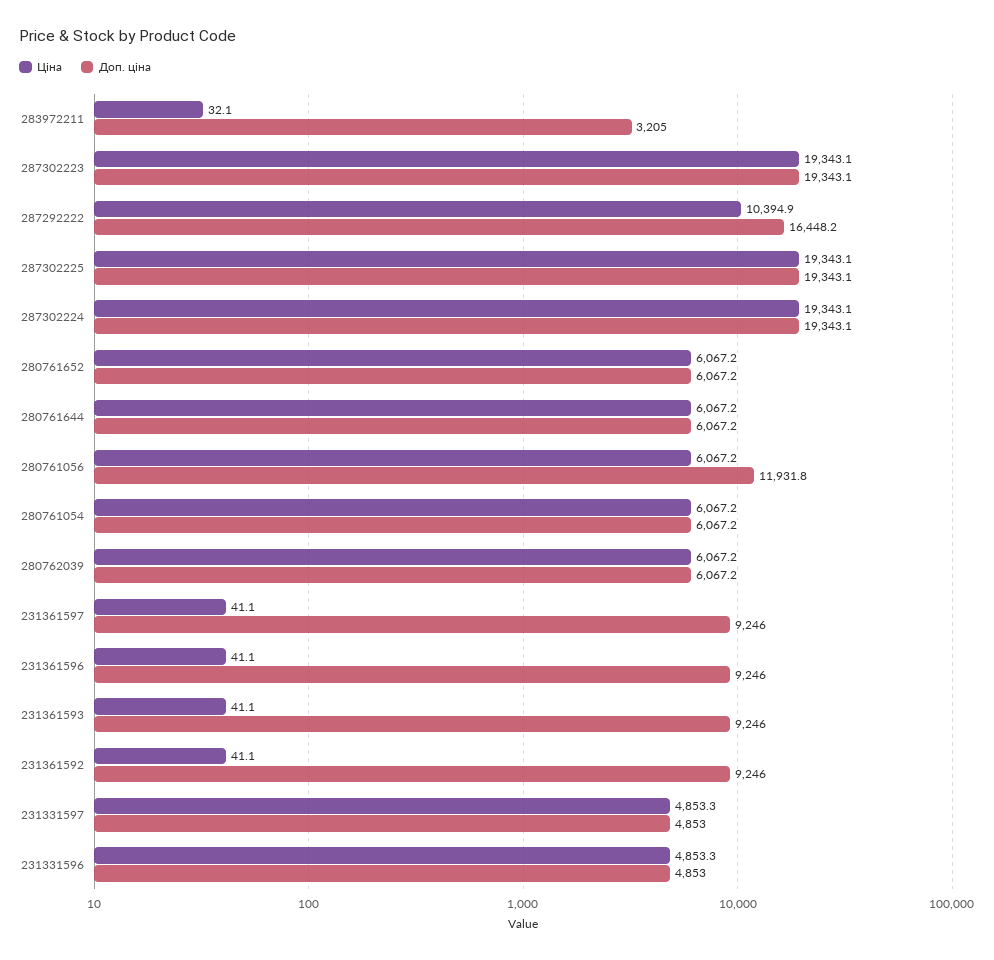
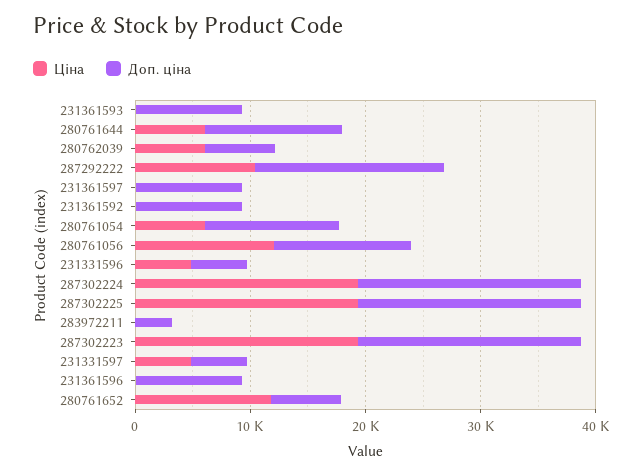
Ціна, 280761652: 6067.2 -> 12000
Доп. ціна, 280761644: 6067.2 -> 12000
Ціна, 280761056: 6067.2 -> 12000
Доп. ціна, 280761054: 6067.2 -> 12000

